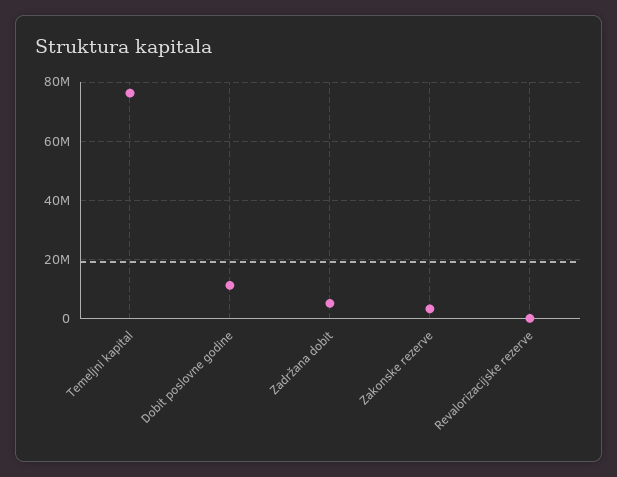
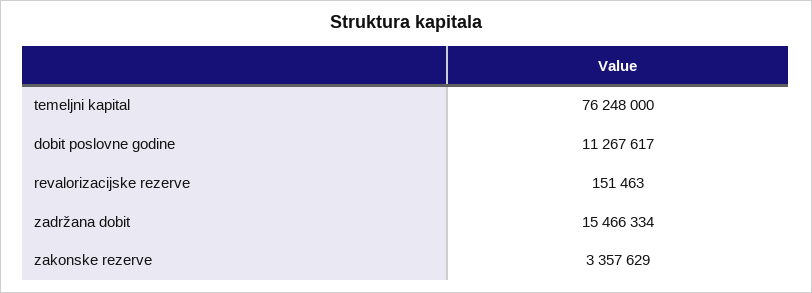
Zadržana dobit: 5000000 -> 15466334

